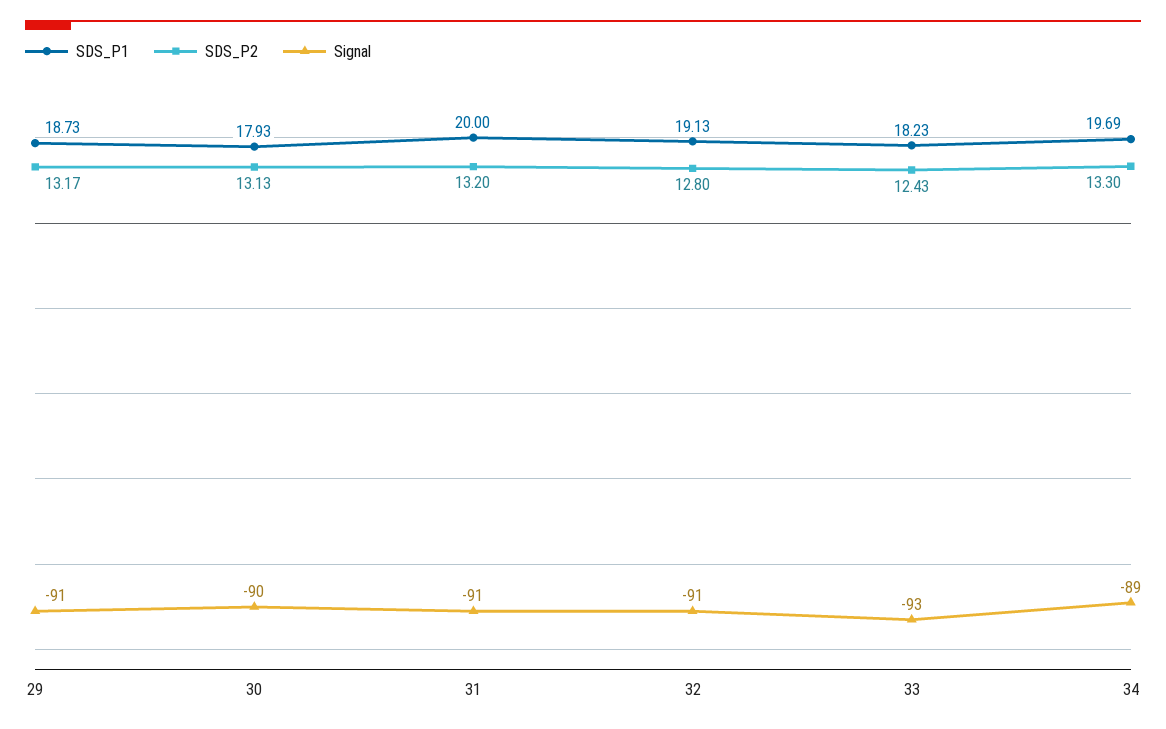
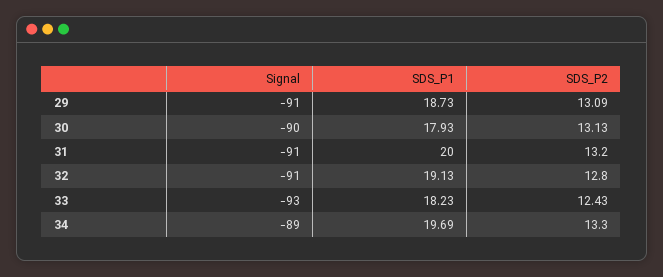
SDS_P2, 29: 13.17 -> 13.09

